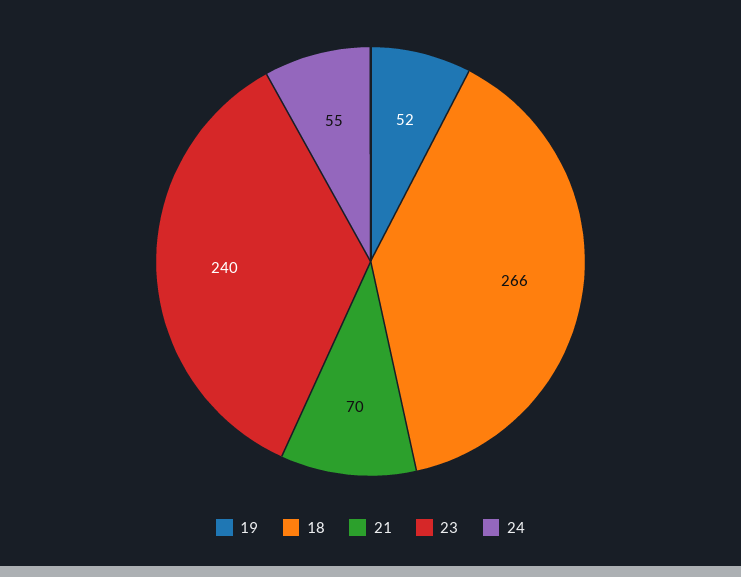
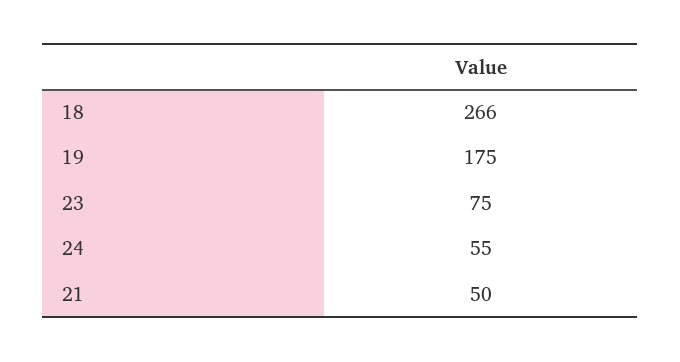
19: 52 -> 175
21: 70 -> 50
23: 240 -> 75

